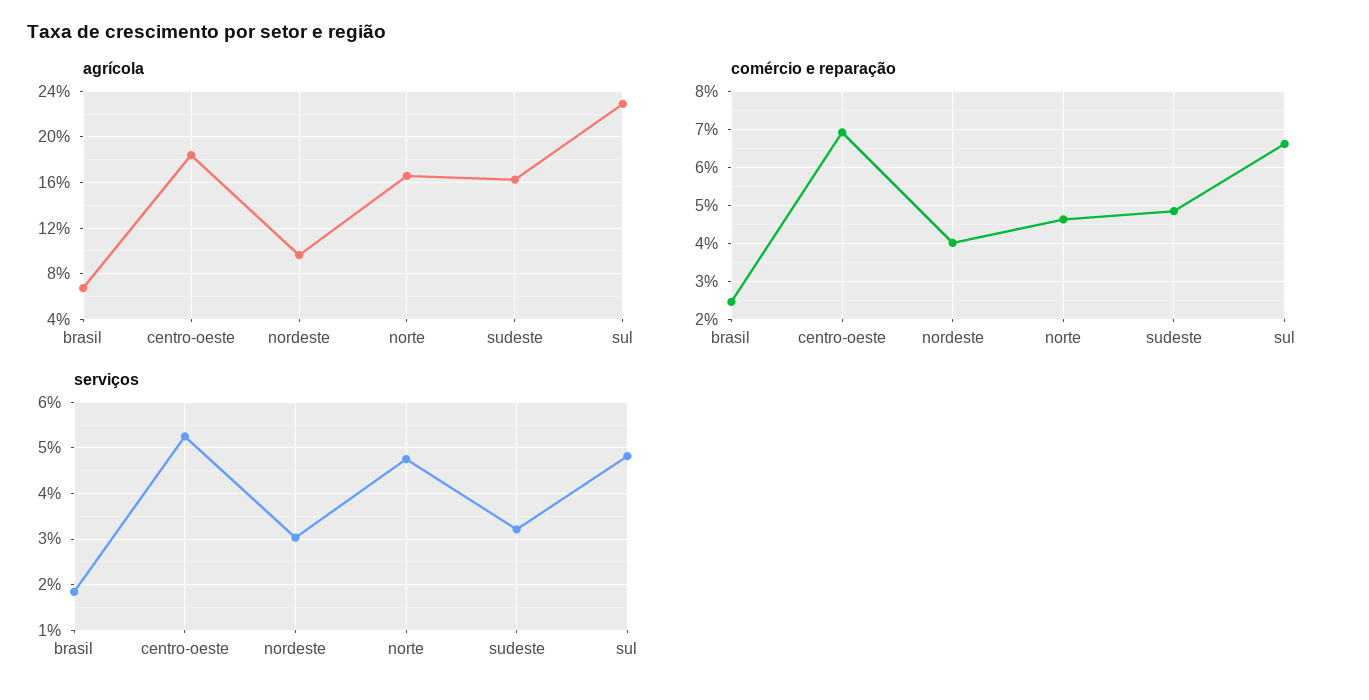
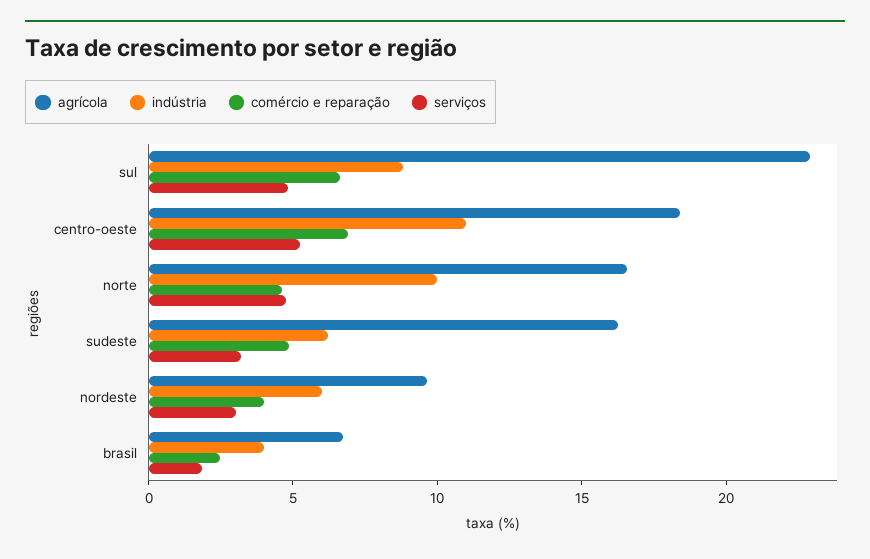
indústria, sul: none -> 9
indústria, centro-oeste: none -> 11
indústria, norte: none -> 10
indústria, sudeste: none -> 6
indústria, nordeste: none -> 6
indústria, brasil: none -> 4

